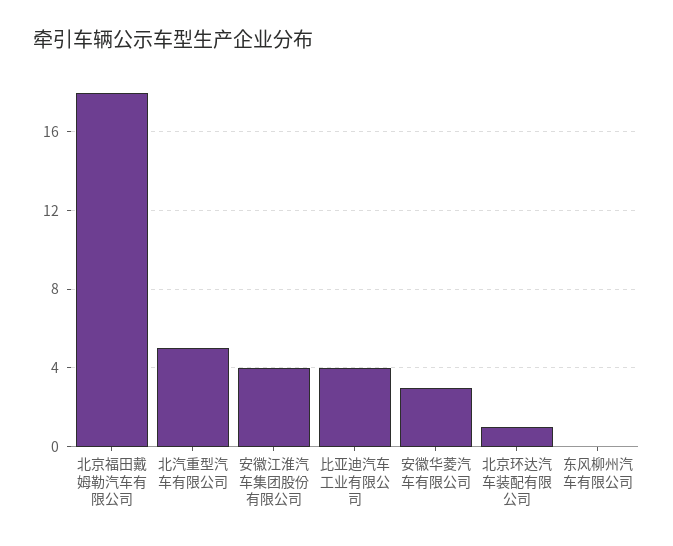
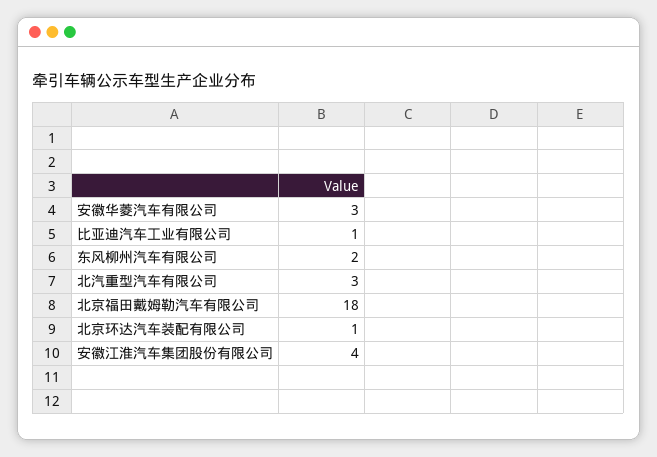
北汽重型汽车有限公司: 5 -> 3
比亚迪汽车工业有限公司: 4 -> 1
东风柳州汽车有限公司: 0 -> 2

